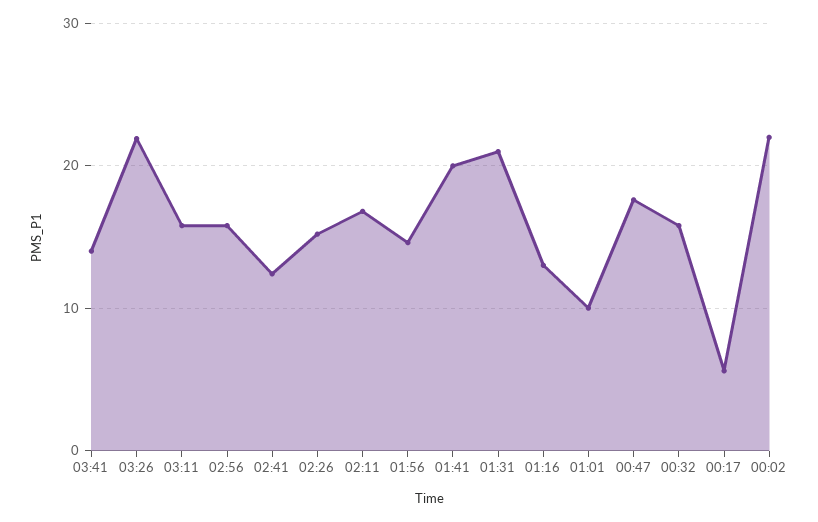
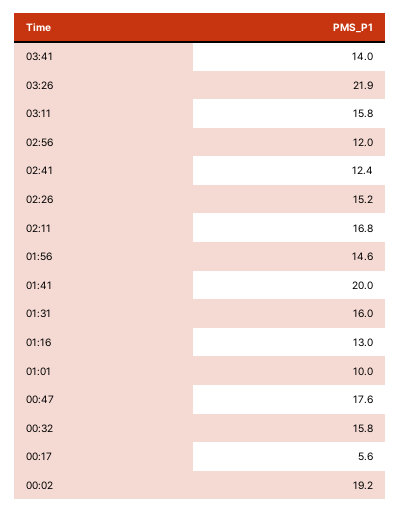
02:56: 16 -> 12
01:31: 21 -> 16
00:02: 22 -> 19.2

